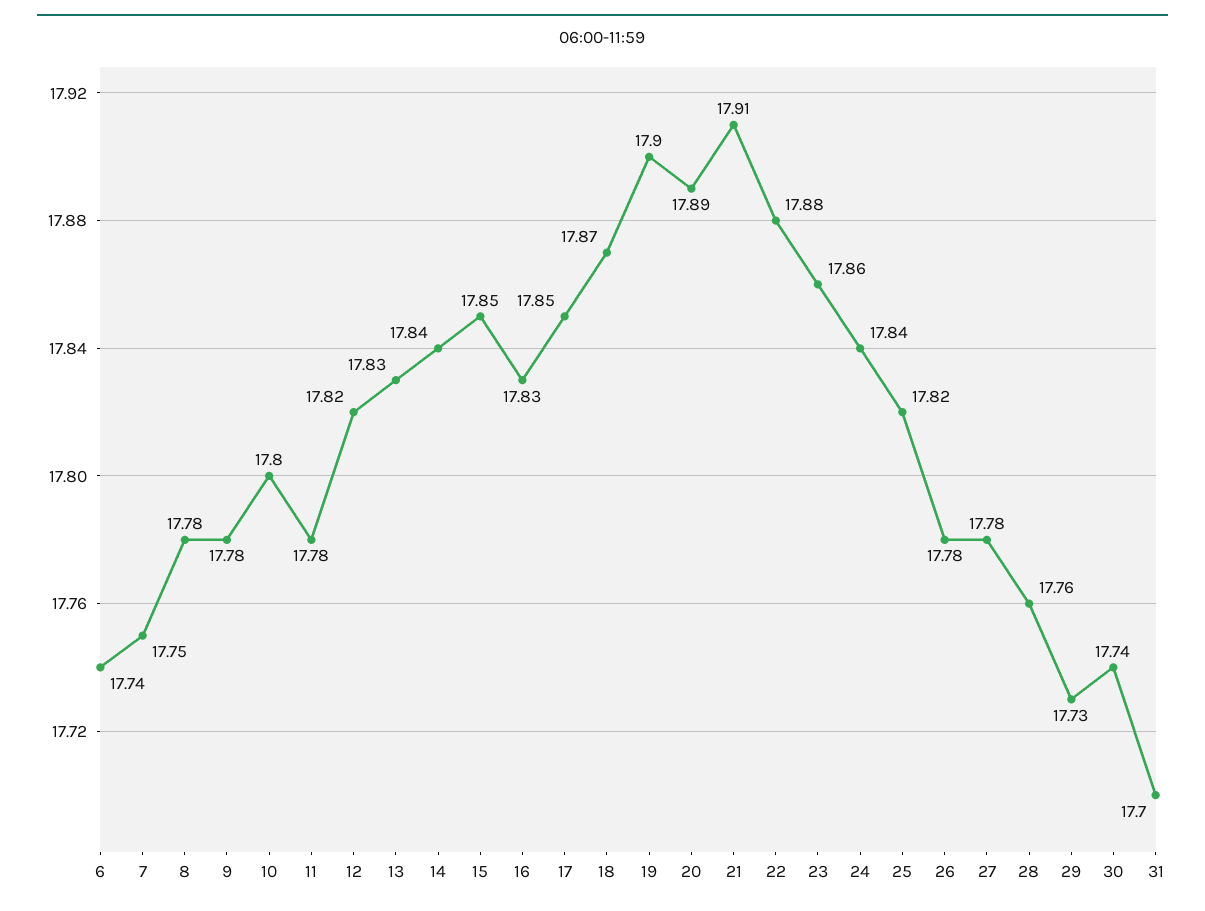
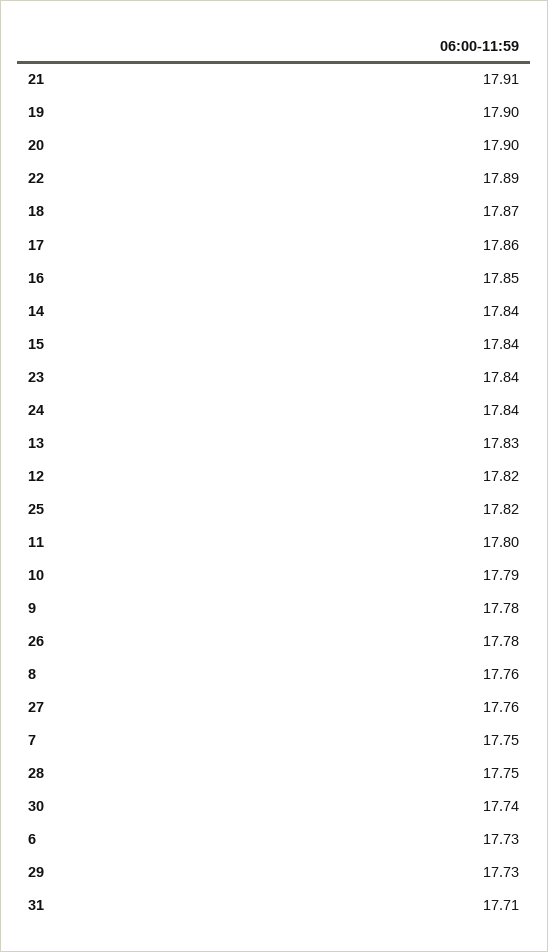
6: 17.74 -> 17.73
8: 17.78 -> 17.76
10: 17.8 -> 17.79
11: 17.78 -> 17.8
15: 17.85 -> 17.84
16: 17.83 -> 17.85
17: 17.85 -> 17.86
20: 17.89 -> 17.9
22: 17.88 -> 17.89
23: 17.86 -> 17.84
27: 17.78 -> 17.76
28: 17.76 -> 17.75
31: 17.7 -> 17.71

